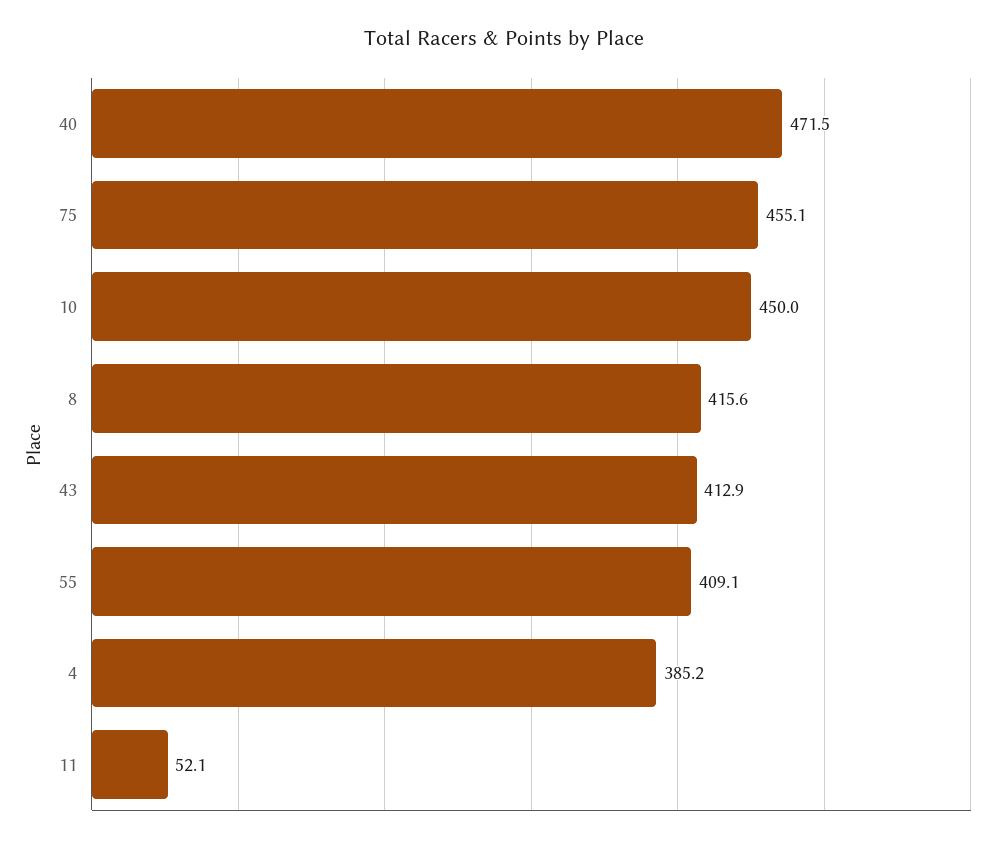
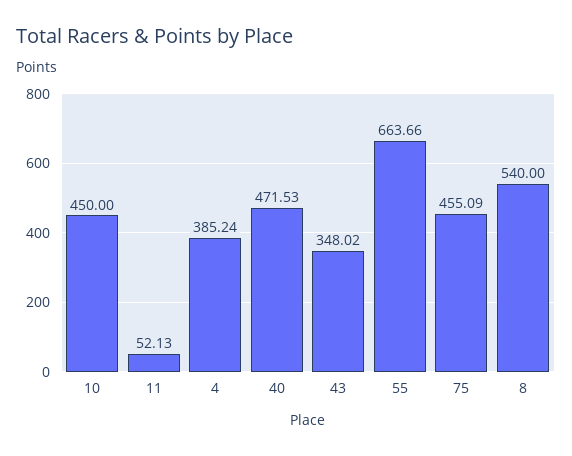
8: 415.6 -> 540
43: 412.9 -> 348.02
55: 409.1 -> 663.66

